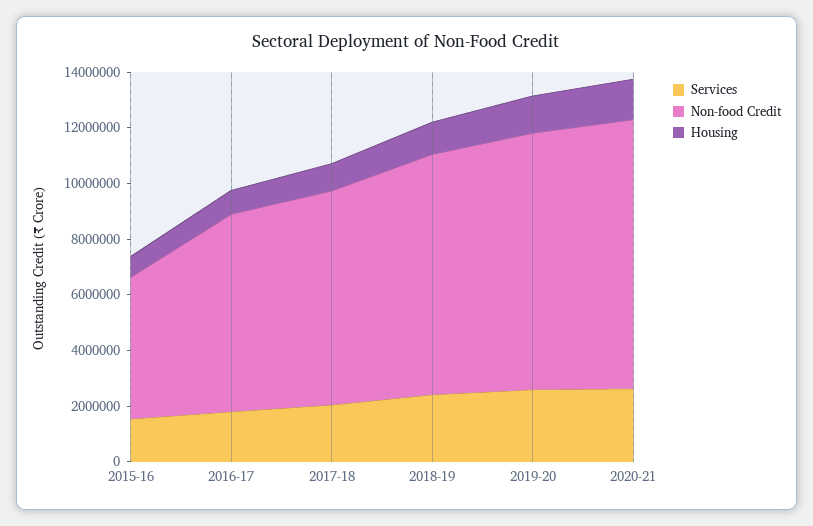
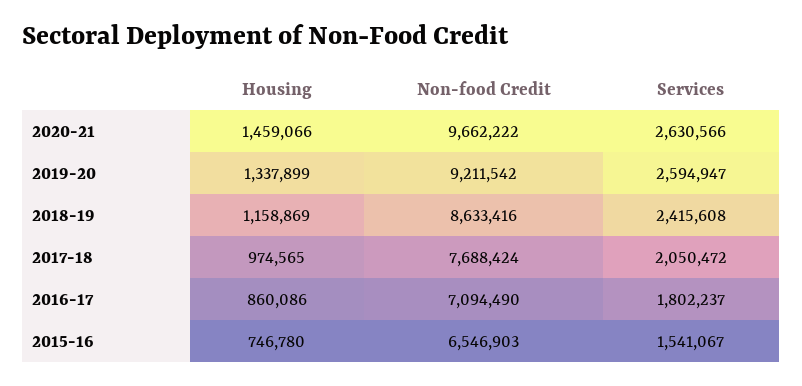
Non-food Credit, 2015-16: 5000000 -> 6546903

